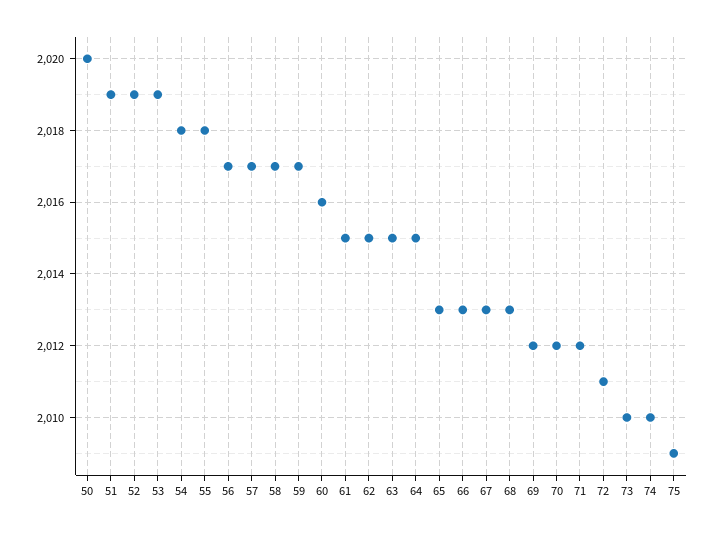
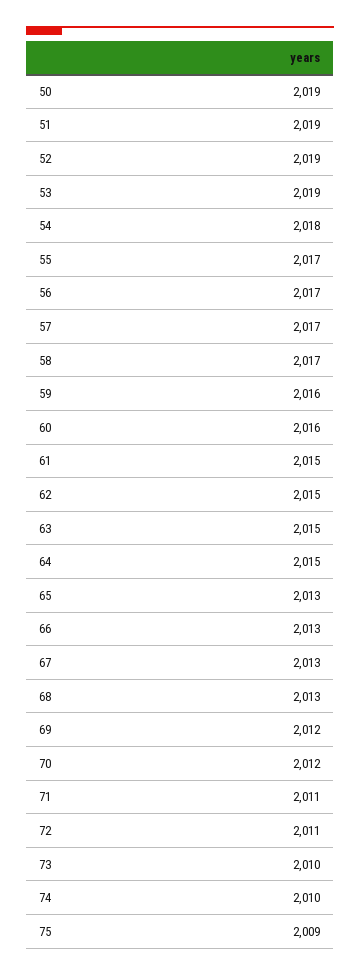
50: 2020 -> 2019
55: 2018 -> 2017
59: 2017 -> 2016
71: 2012 -> 2011

